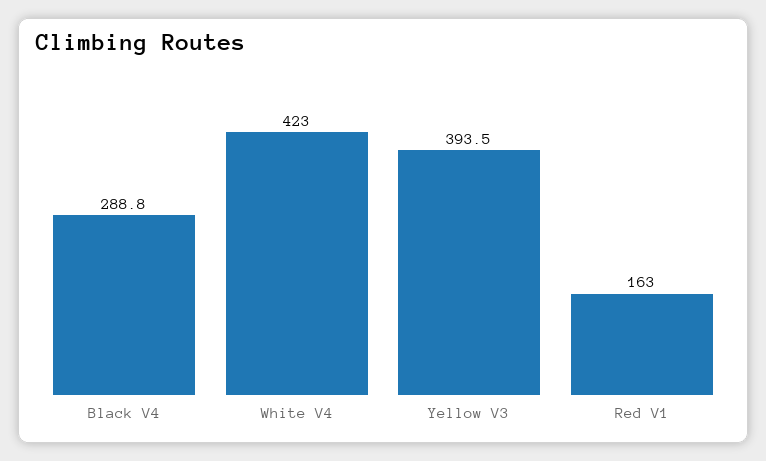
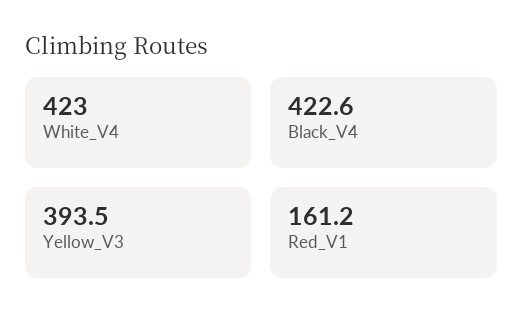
Black V4: 288.8 -> 422.6
Red V1: 163 -> 161.2

